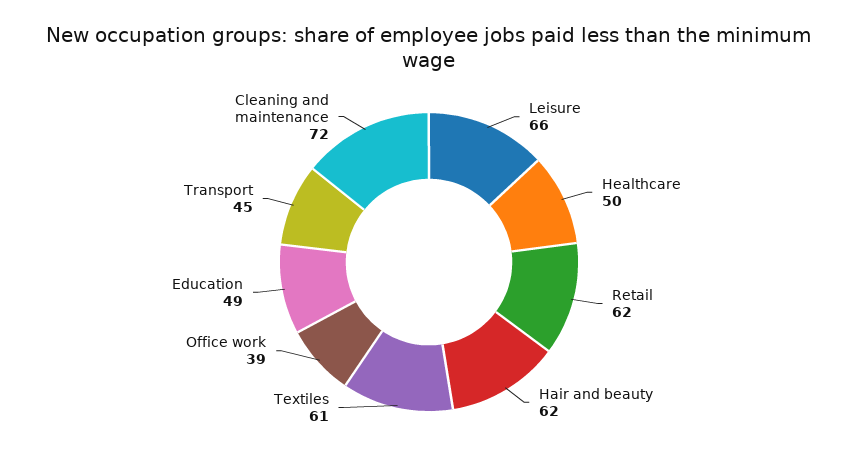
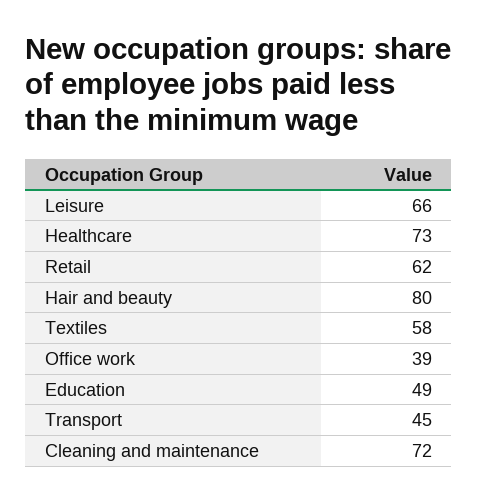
Healthcare: 50 -> 73
Hair and beauty: 62 -> 80
Textiles: 61 -> 58

